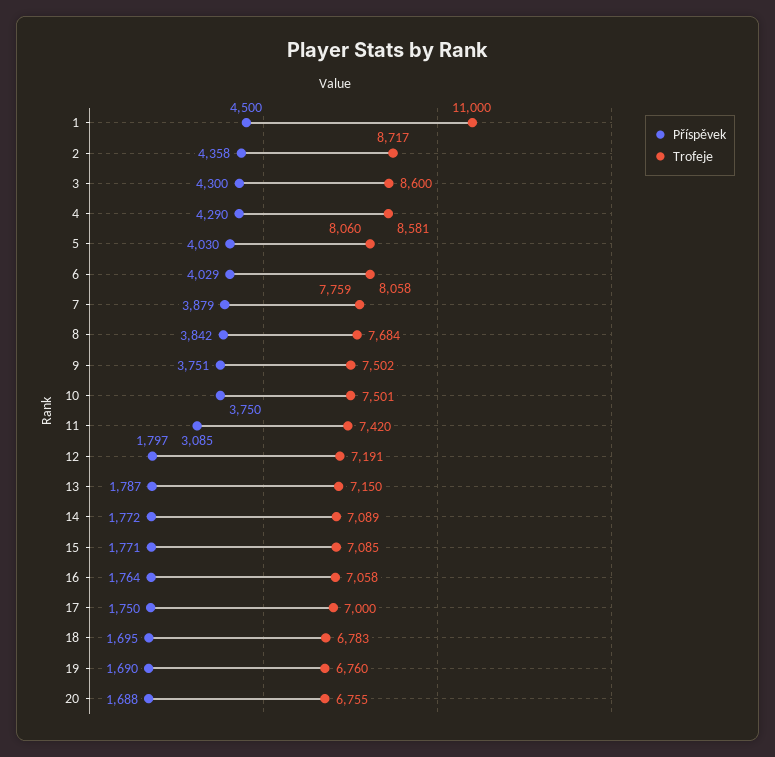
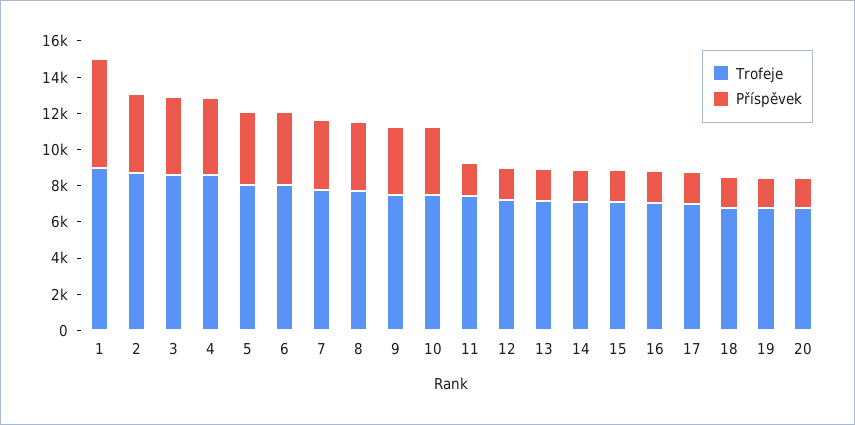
Příspěvek, 1: 4500 -> 6000
Trofeje, 1: 11000 -> 9000
Příspěvek, 11: 3085 -> 2000

